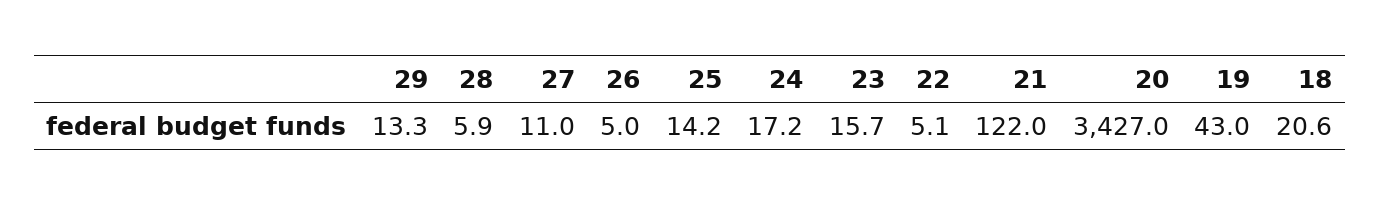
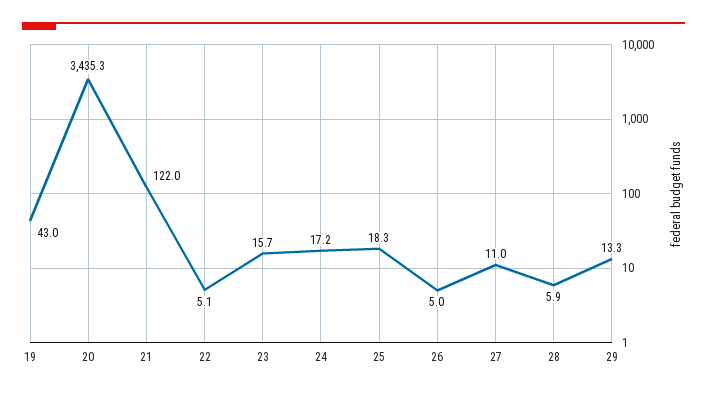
25: 14.2 -> 18.3
20: 3427 -> 3435.3
18: 20.6 -> none

